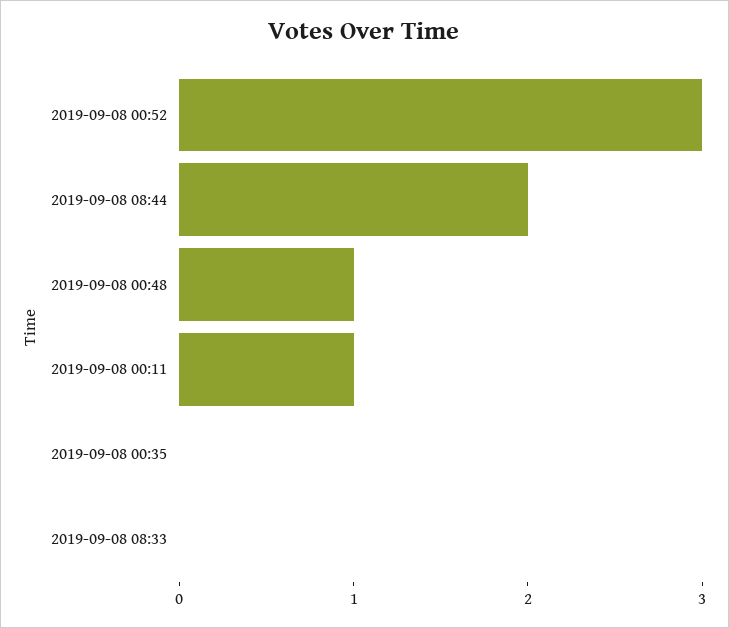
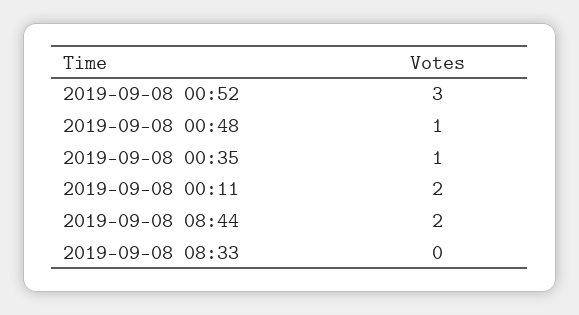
2019-09-08 00:11: 1 -> 2
2019-09-08 00:35: 0 -> 1

